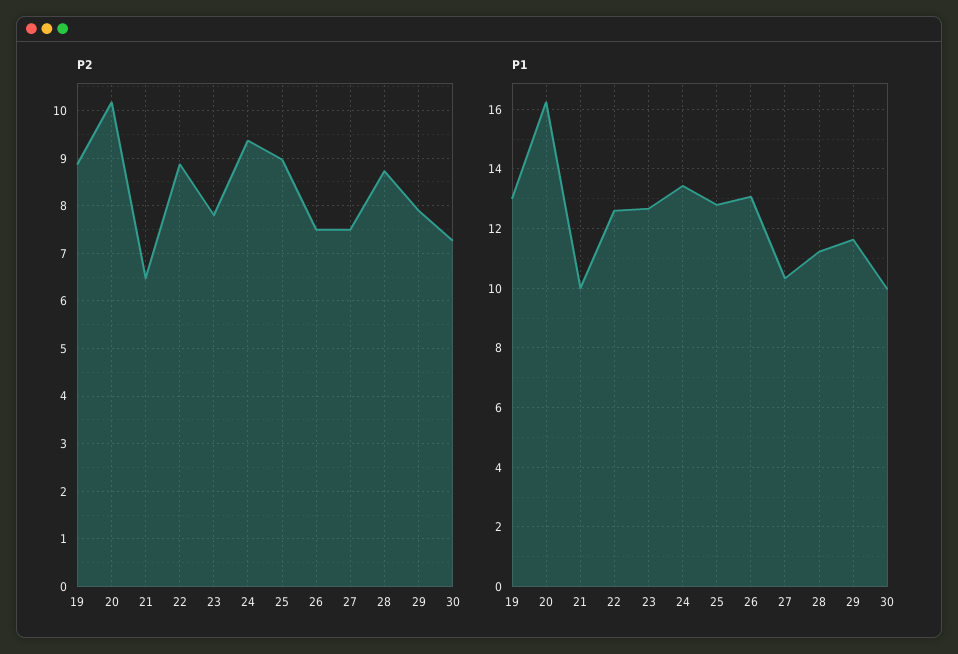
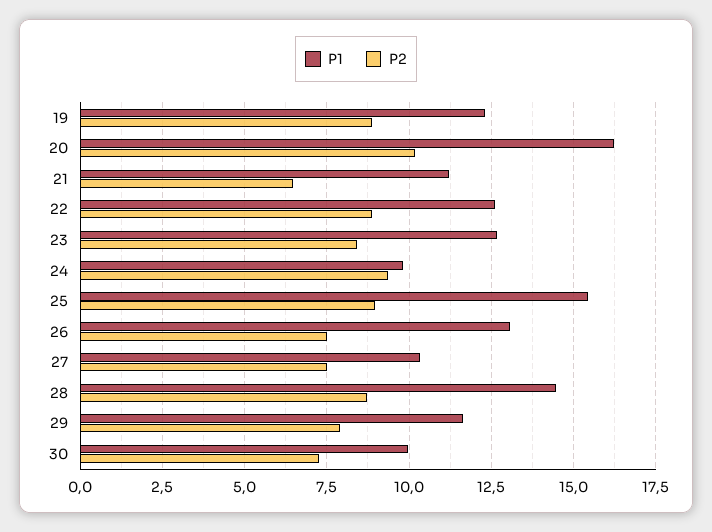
P2, 23: 7.8 -> 8.5
P1, 19: 13 -> 12.25
P1, 21: 10 -> 11.25
P1, 24: 13.5 -> 9.75
P1, 25: 12.75 -> 15.5
P1, 28: 11.25 -> 14.5

